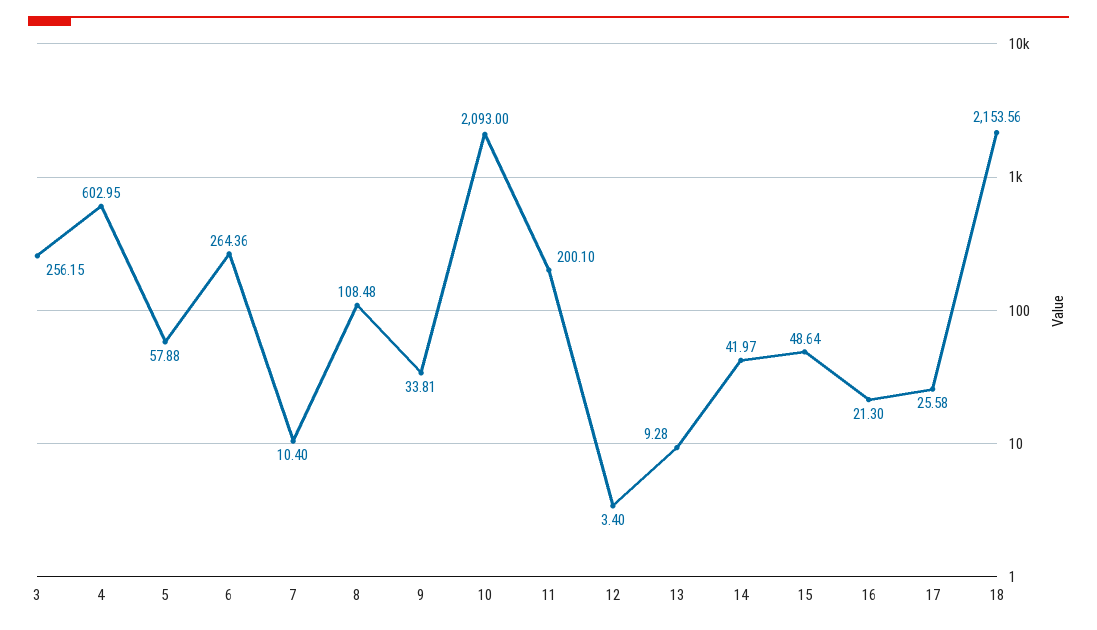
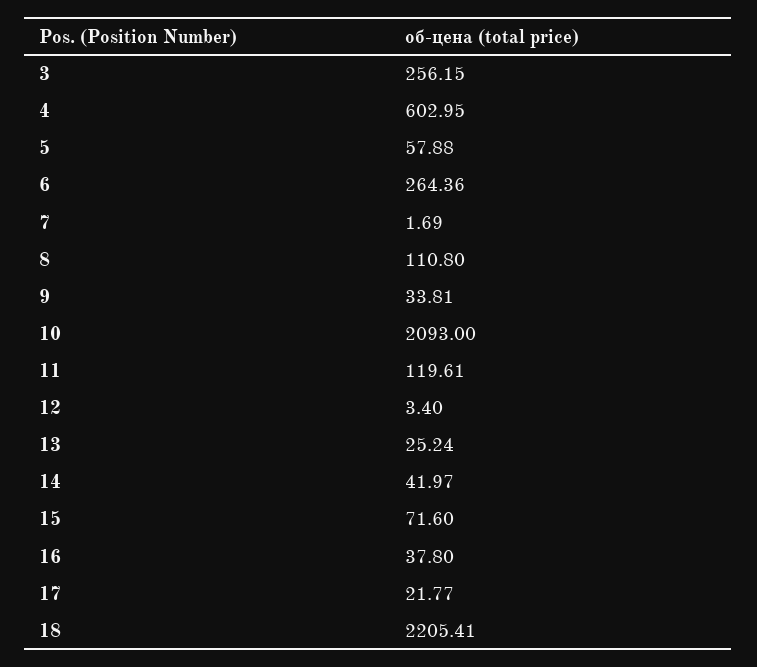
7: 10.4 -> 1.69
8: 108.48 -> 110.8
11: 200.1 -> 119.61
13: 9.28 -> 25.24
15: 48.64 -> 71.6
16: 21.3 -> 37.8
17: 25.58 -> 21.77
18: 2153.56 -> 2205.41

